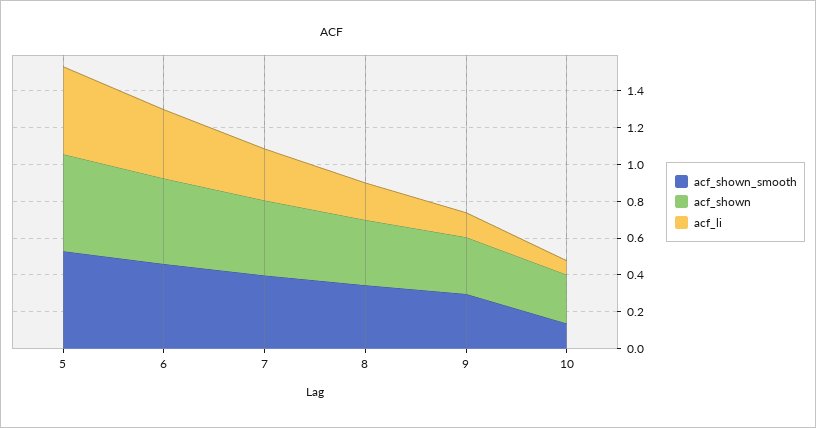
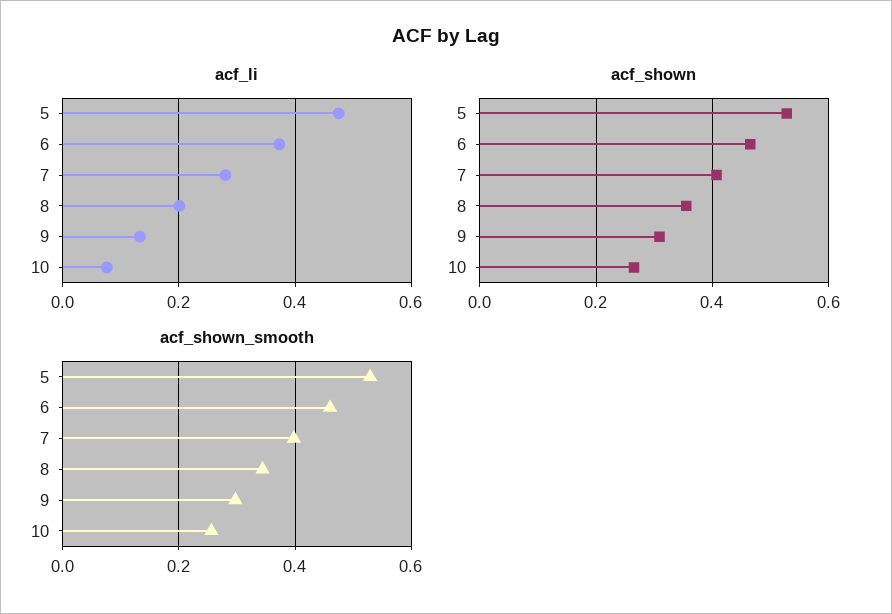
acf_shown_smooth, 10: 0.15 -> 0.26

